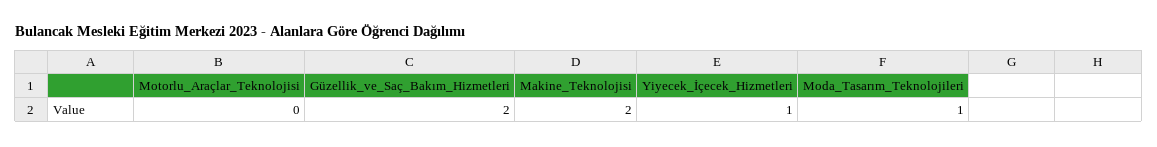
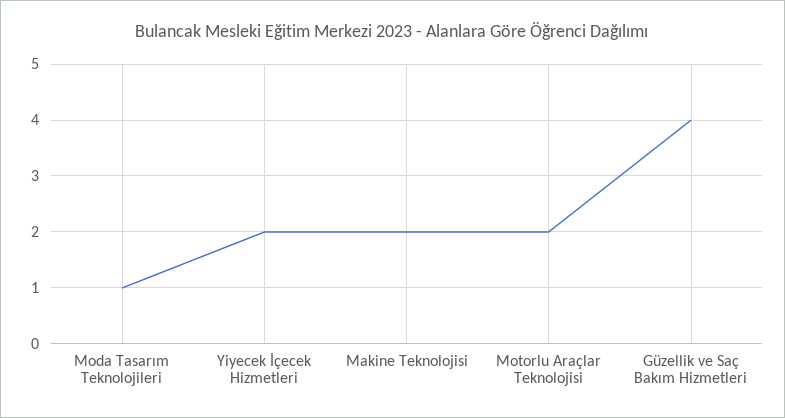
Motorlu_Araçlar_Teknolojisi: 0 -> 2
Güzellik_ve_Saç_Bakım_Hizmetleri: 2 -> 4
Yiyecek_İçecek_Hizmetleri: 1 -> 2

